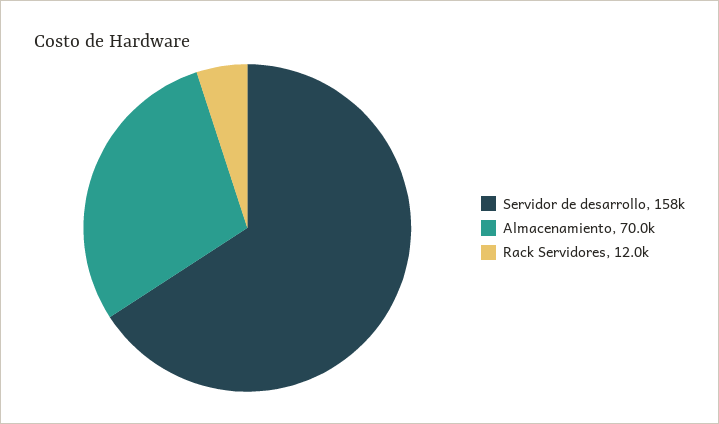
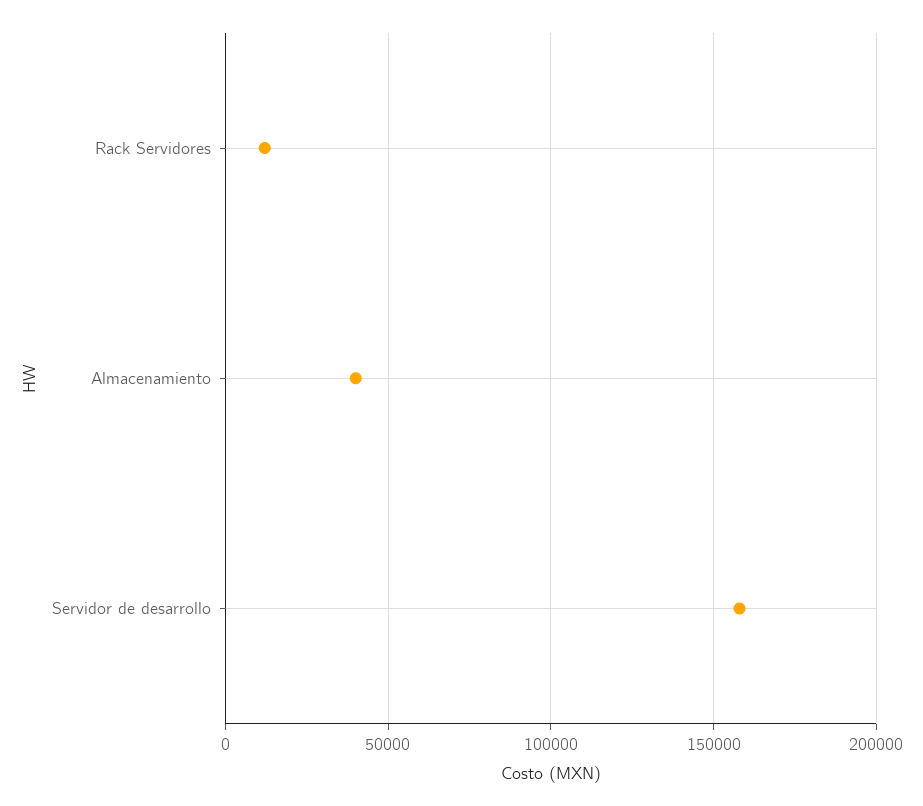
Almacenamiento: 70000 -> 40000

